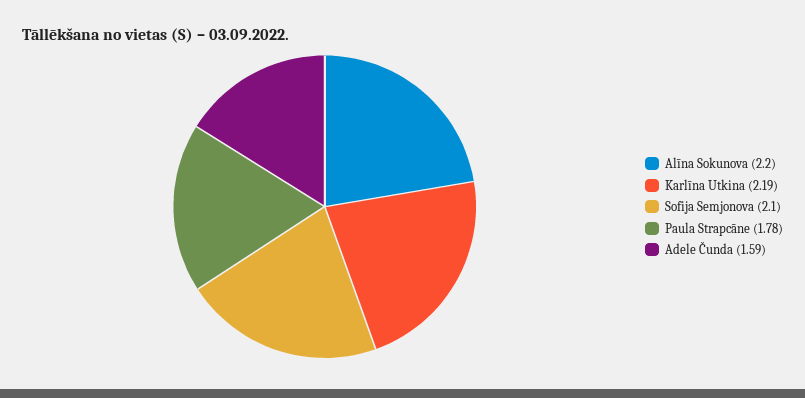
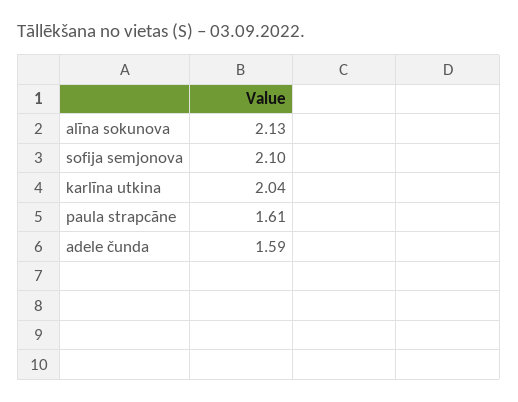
Alīna Sokunova: 2.2 -> 2.13
Karlīna Utkina: 2.19 -> 2.04
Paula Strapcāne: 1.78 -> 1.61

